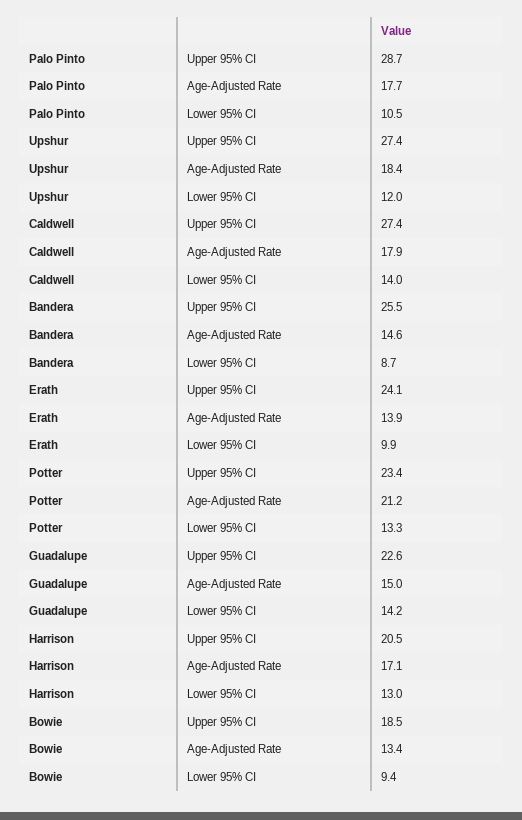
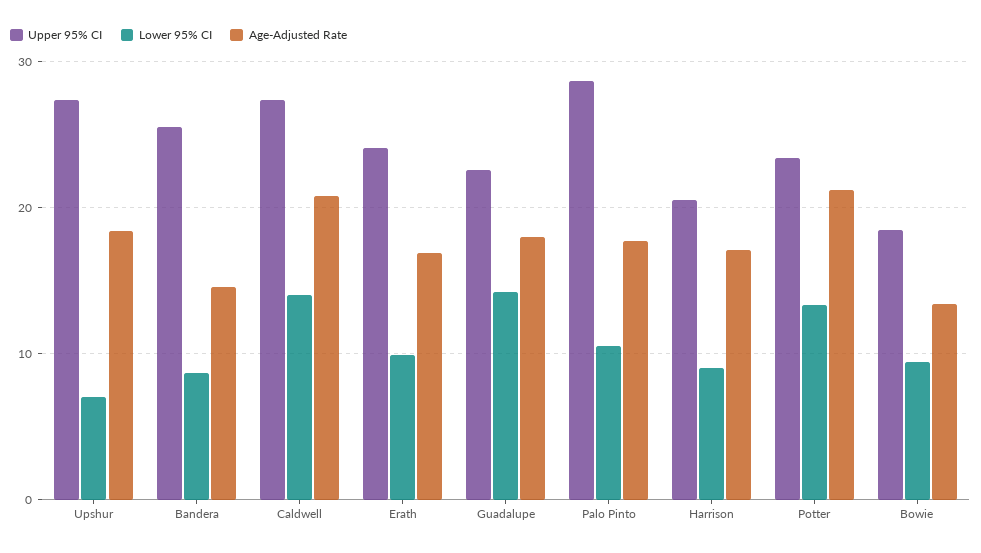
Lower 95% CI, Upshur: 12 -> 7
Age-Adjusted Rate, Caldwell: 17.9 -> 21
Age-Adjusted Rate, Erath: 13.9 -> 17
Age-Adjusted Rate, Guadalupe: 15 -> 18
Lower 95% CI, Harrison: 13 -> 9

